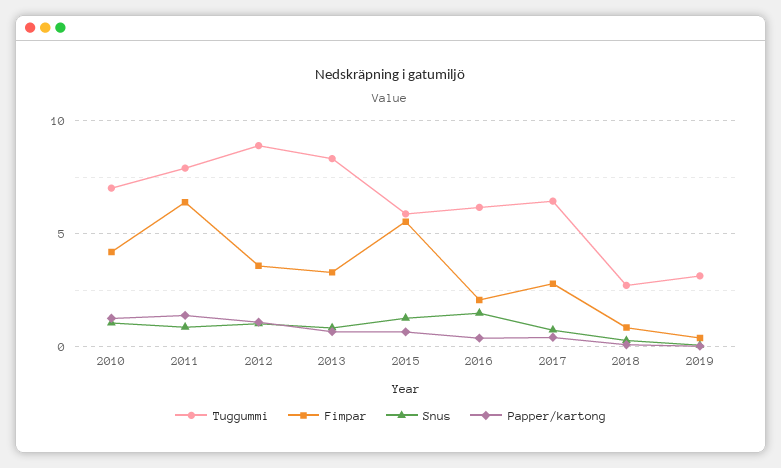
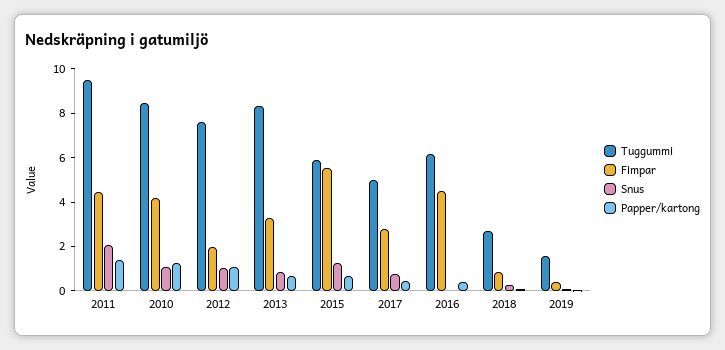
Tuggummi, 2010: 7 -> 8.5
Tuggummi, 2011: 8 -> 9.5
Fimpar, 2011: 6.5 -> 4.5
Snus, 2011: 1 -> 2
Tuggummi, 2012: 9 -> 7.5
Fimpar, 2012: 3.5 -> 2
Fimpar, 2016: 2 -> 4.5
Snus, 2016: 1.5 -> 0
Tuggummi, 2017: 6.5 -> 5
Tuggummi, 2019: 3 -> 1.5

